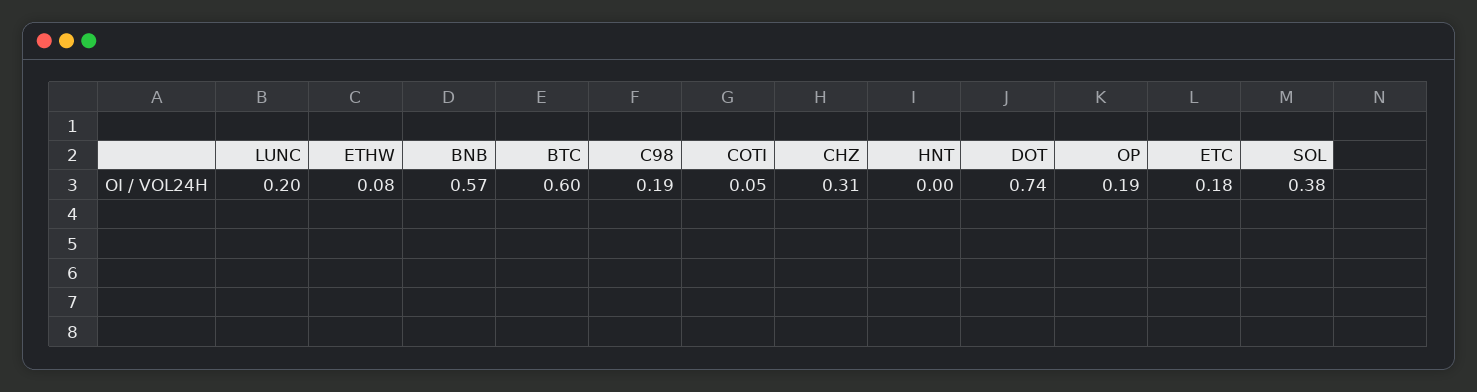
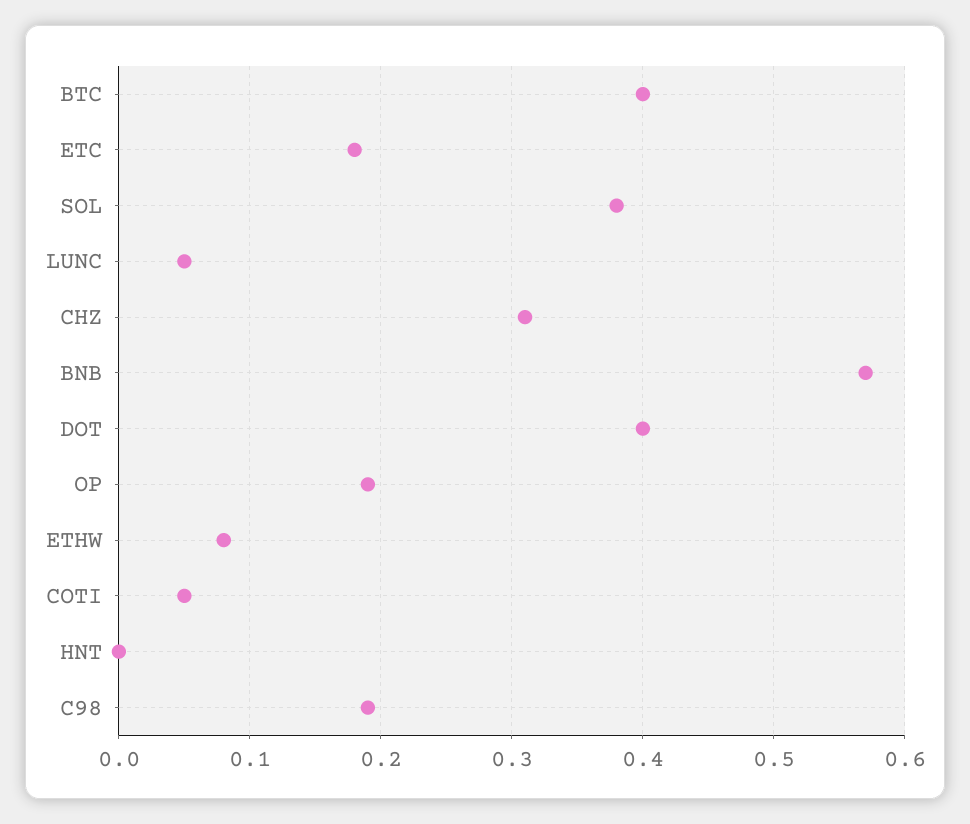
LUNC: 0.2 -> 0.05
BTC: 0.6 -> 0.4
DOT: 0.74 -> 0.4

